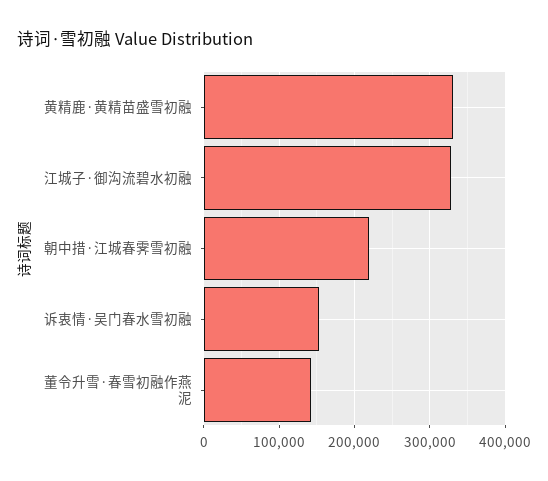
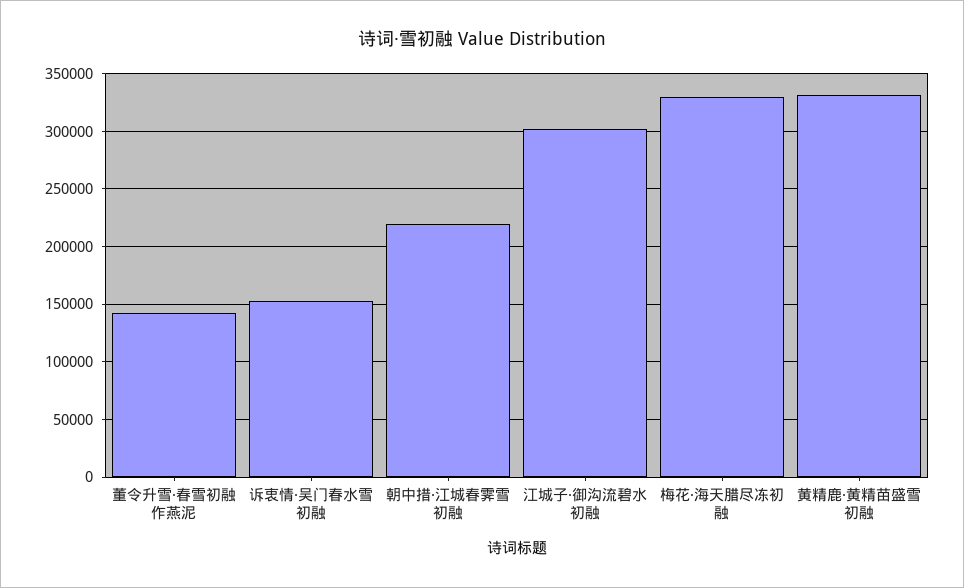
江城子·御沟流碧水初融: 330000 -> 300000
梅花·海天腊尽冻初融: none -> 330000

